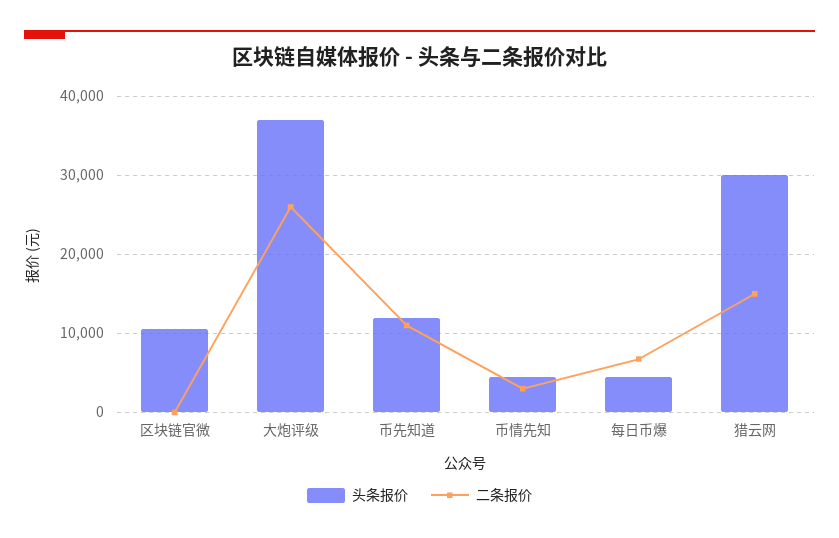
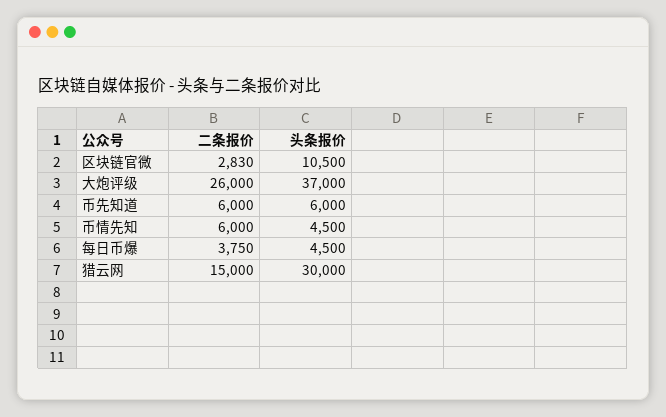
二条报价, 区块链官微: 0 -> 2830
头条报价, 币先知道: 12000 -> 6000
二条报价, 币先知道: 11000 -> 6000
二条报价, 币情先知: 3000 -> 6000
二条报价, 每日币爆: 7000 -> 3750

